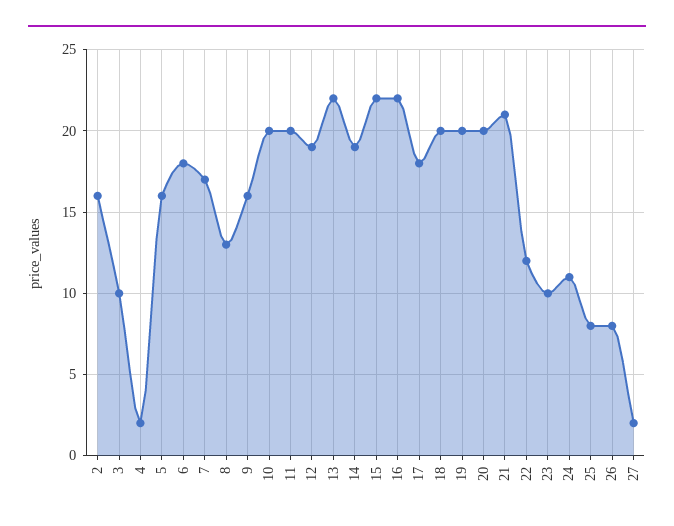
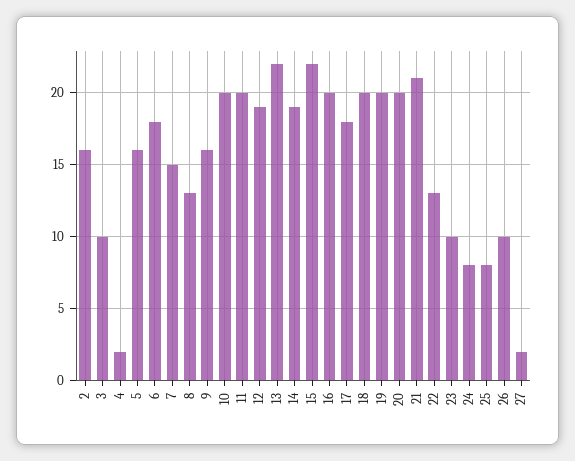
7: 17 -> 15
16: 22 -> 20
22: 12 -> 13
24: 11 -> 8
26: 8 -> 10

